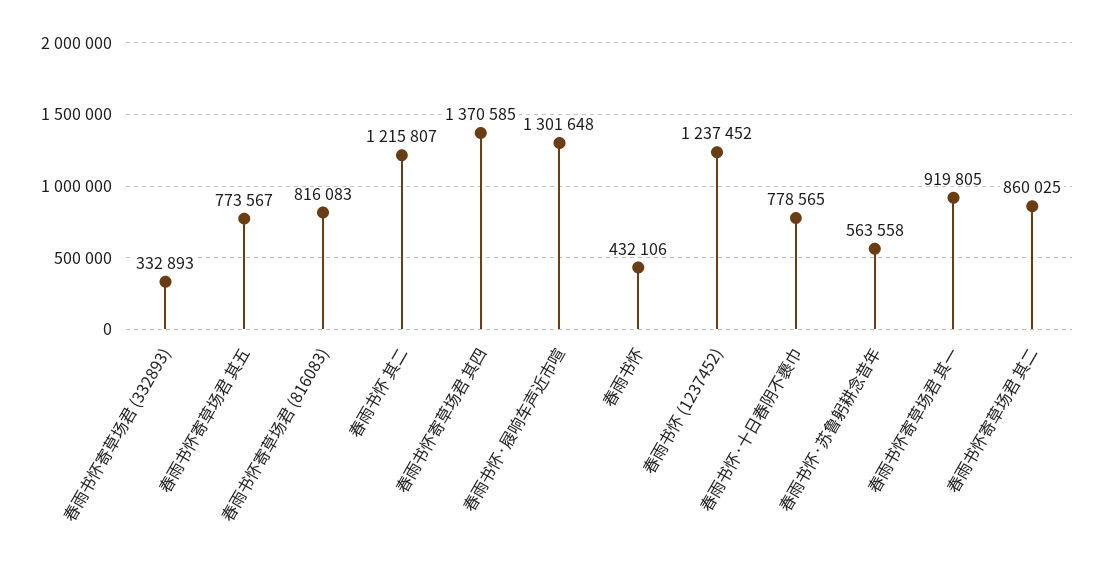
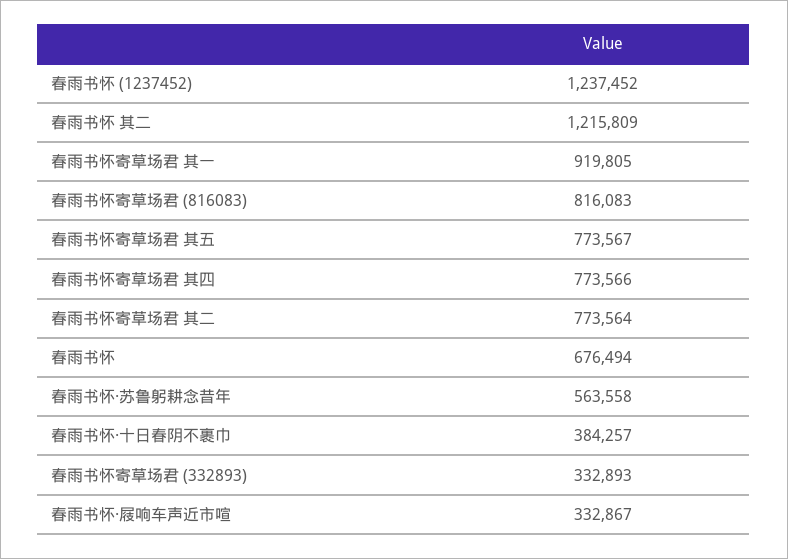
春雨书怀 其二: 1215807 -> 1215809
春雨书怀寄草场君 其四: 1370585 -> 773566
春雨书怀·屐响车声近市喧: 1301648 -> 332867
春雨书怀: 432106 -> 676494
春雨书怀·十日春阴不裹巾: 778565 -> 384257
春雨书怀寄草场君 其二: 860025 -> 773564

